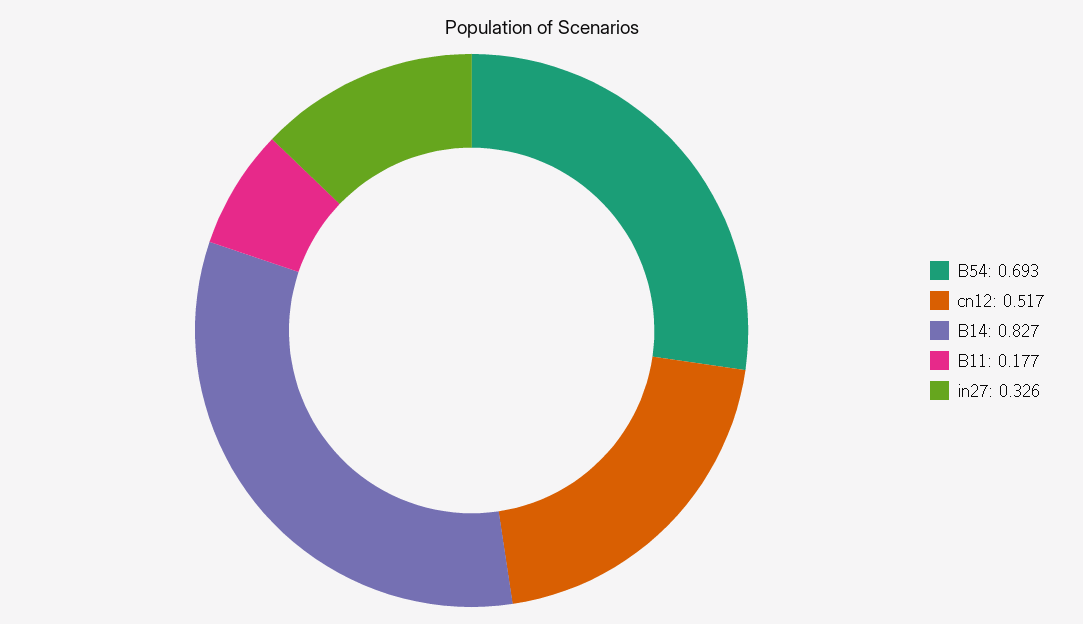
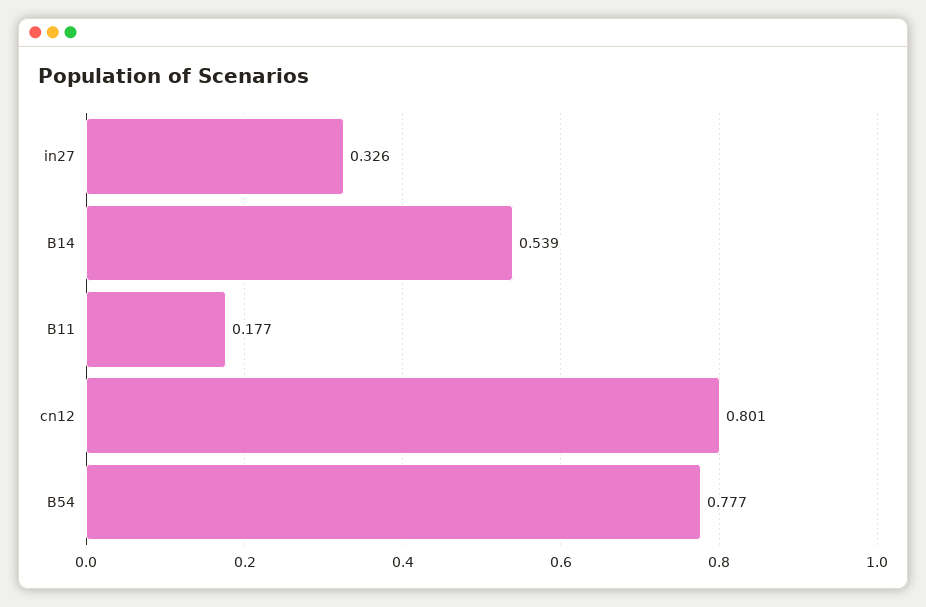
B54: 0.693 -> 0.777
cn12: 0.517 -> 0.801
B14: 0.827 -> 0.539

